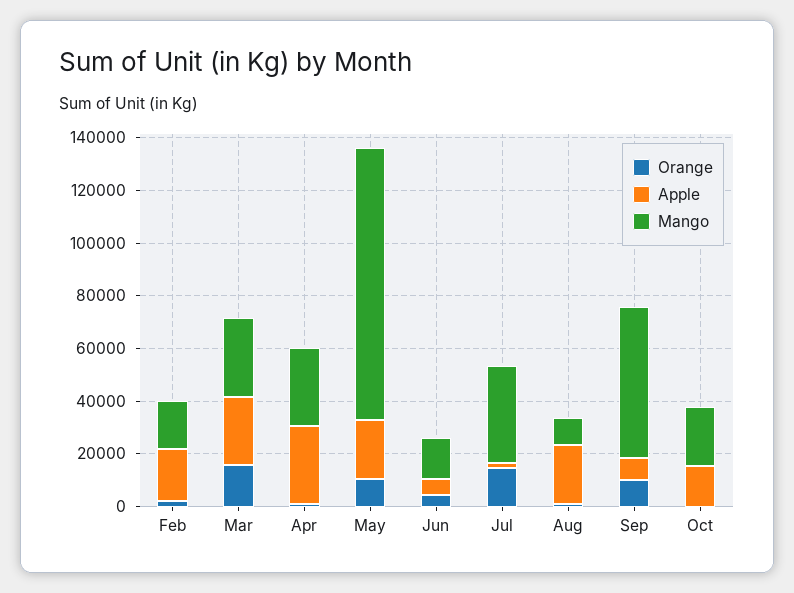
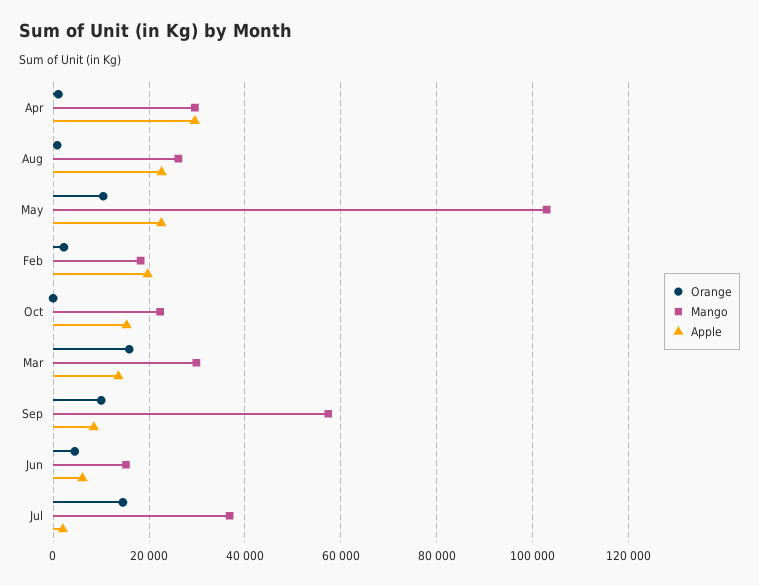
Apple, Mar: 25000 -> 14000
Mango, Aug: 10000 -> 26000

